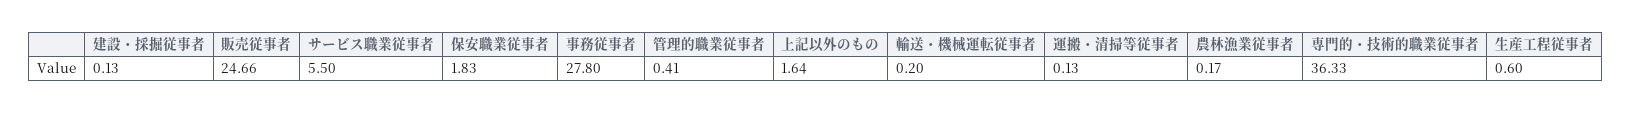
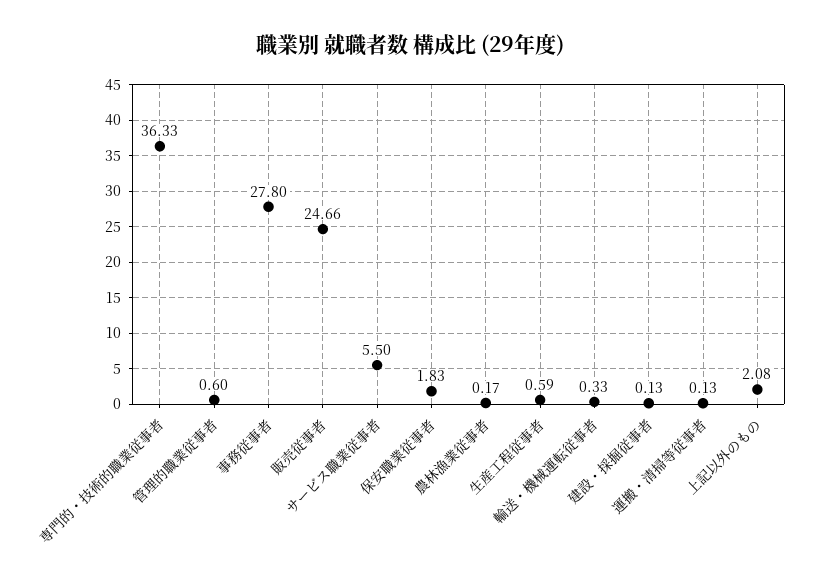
管理的職業従事者: 0.41 -> 0.6
上記以外のもの: 1.64 -> 2.08
輸送・機械運転従事者: 0.2 -> 0.33
生産工程従事者: 0.6 -> 0.59

